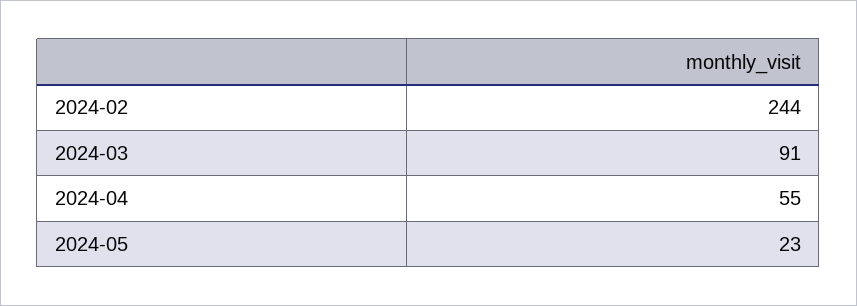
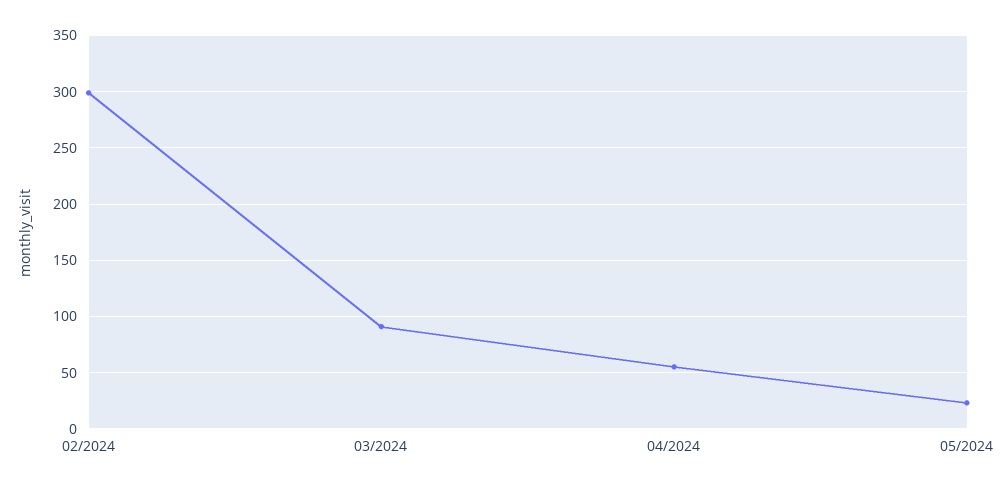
2024-02: 244 -> 300

